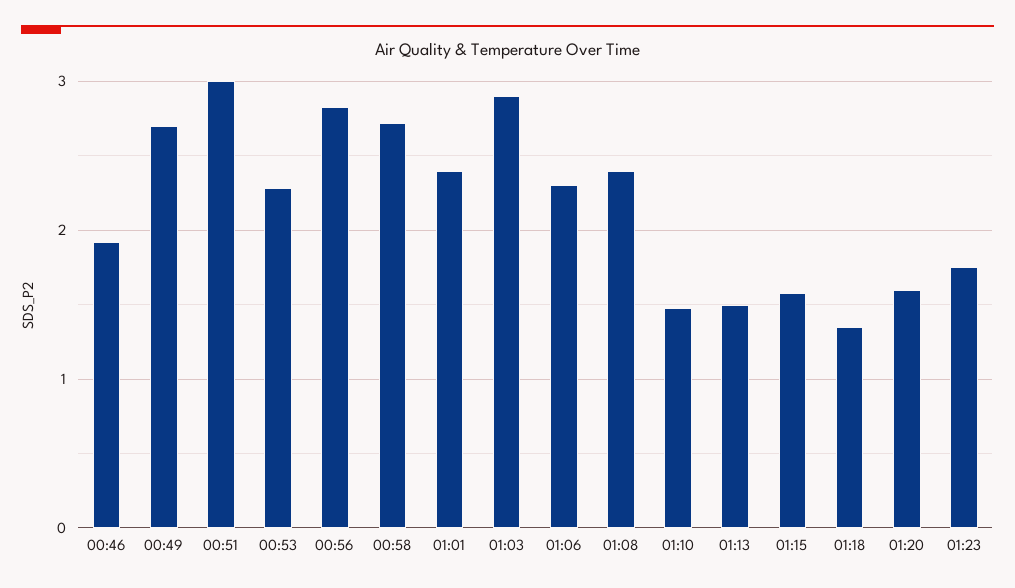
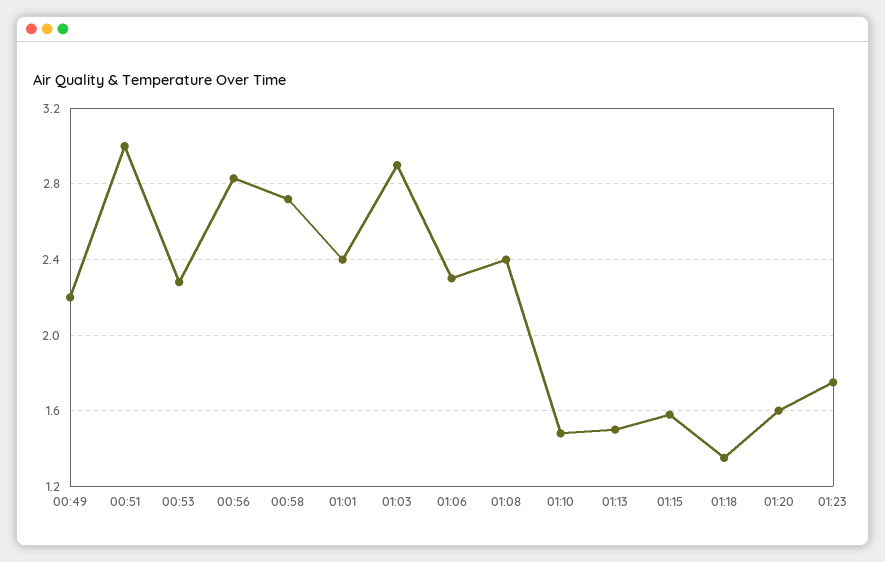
00:46: 1.9 -> none
00:49: 2.7 -> 2.2

